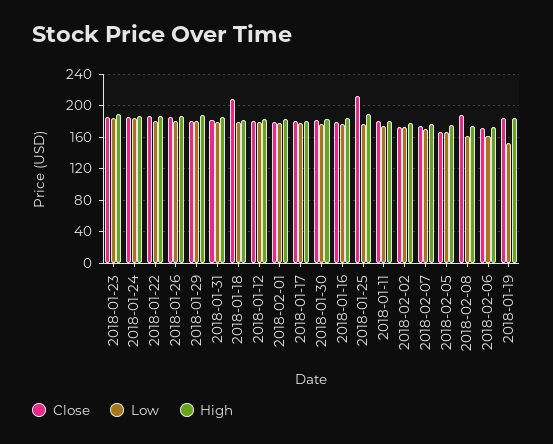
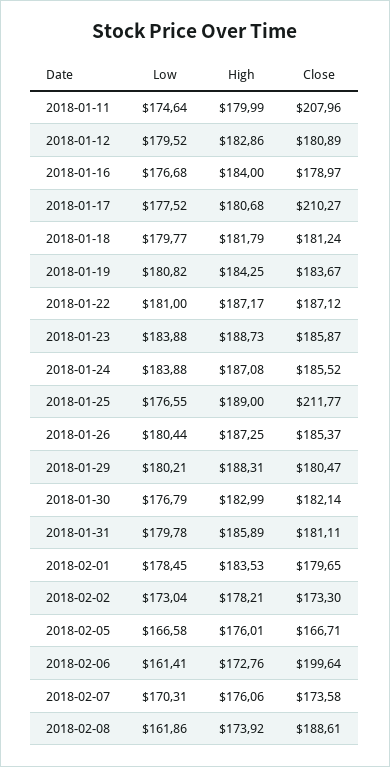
Close, 2018-01-18: 210 -> 181.24
Close, 2018-01-17: 180 -> 210.27
Close, 2018-01-11: 180 -> 207.96
Close, 2018-02-06: 170 -> 199.64
Low, 2018-01-19: 150 -> 180.82

